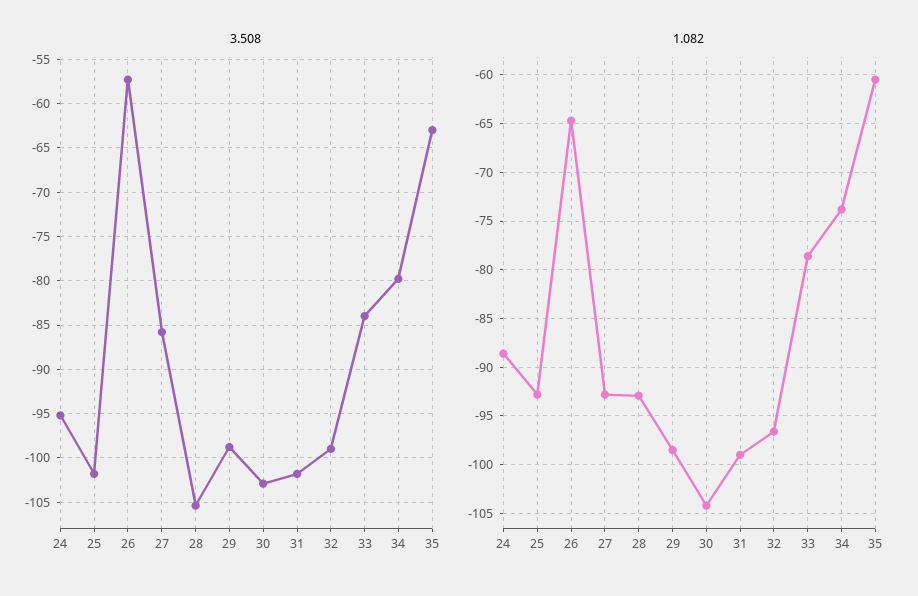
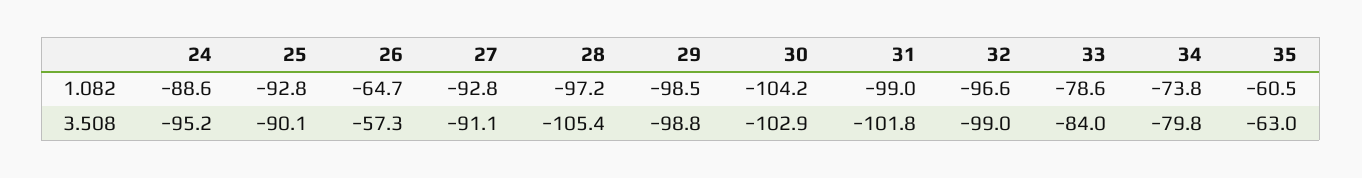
3.508, 25: -102 -> -90.1
3.508, 27: -86 -> -91.1
1.082, 28: -93 -> -97.2

